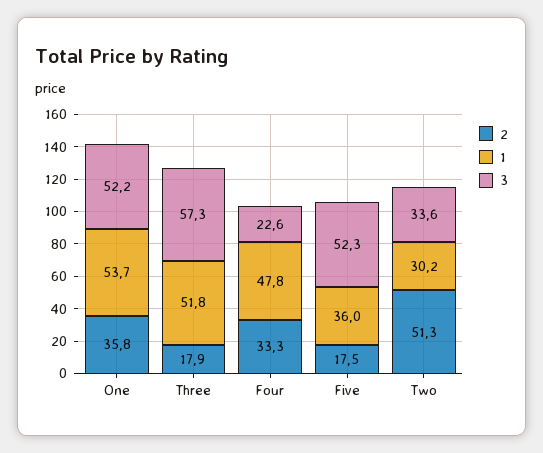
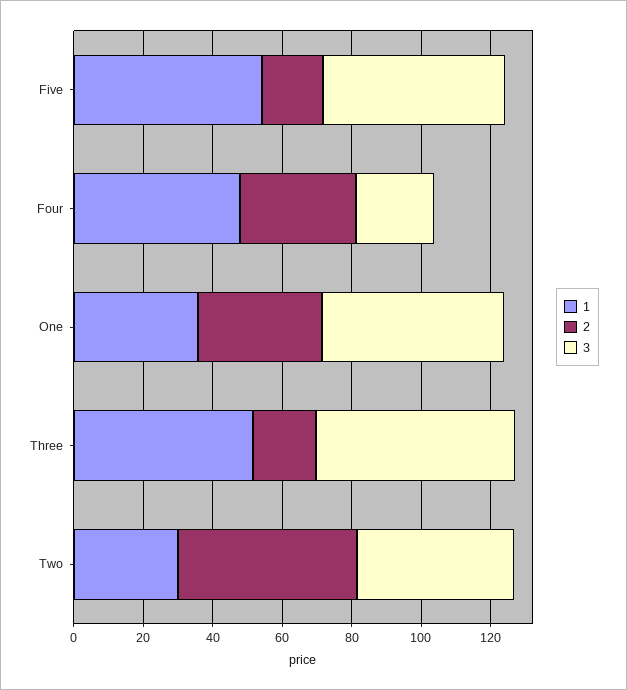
1, One: 53.7 -> 35
1, Five: 36 -> 55
3, Two: 33.6 -> 45

